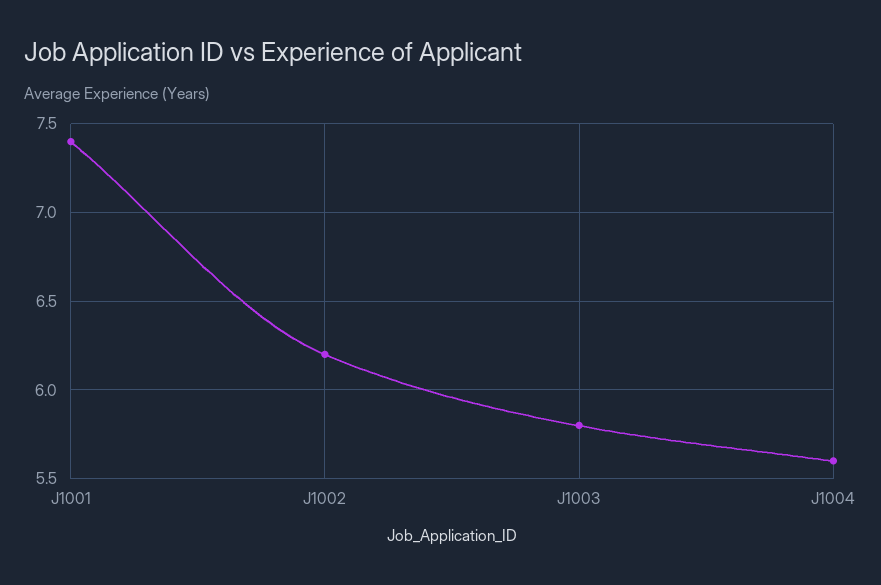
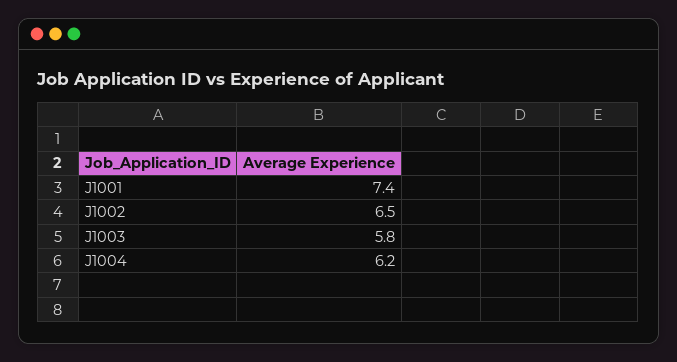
J1002: 6.2 -> 6.5
J1004: 5.6 -> 6.2

